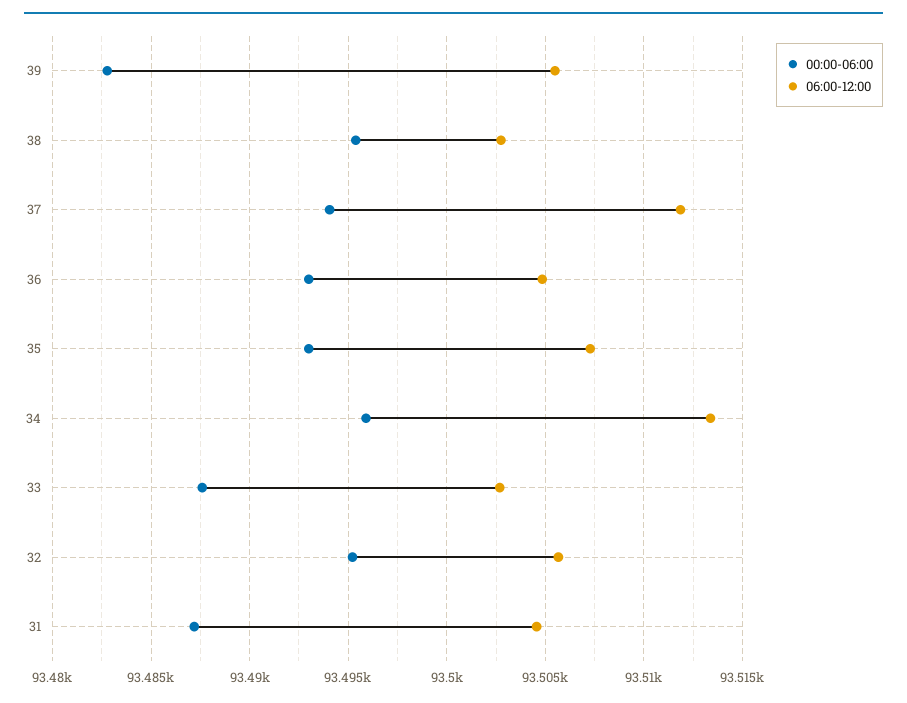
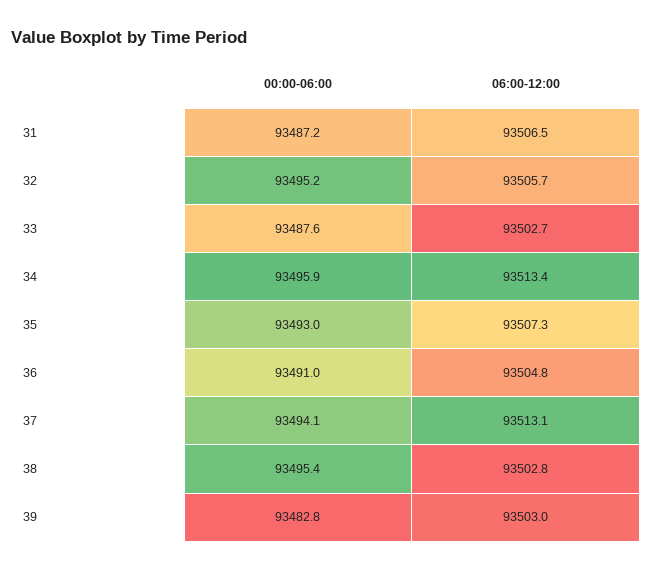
06:00-12:00, 39: 93505.5 -> 93503
06:00-12:00, 37: 93512 -> 93513.1
00:00-06:00, 36: 93493 -> 93491
06:00-12:00, 31: 93504.5 -> 93506.5

